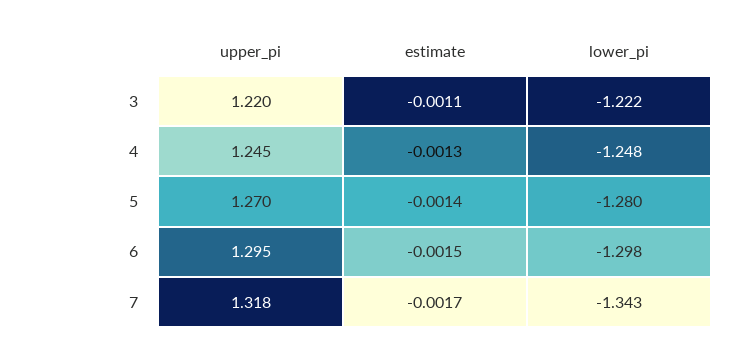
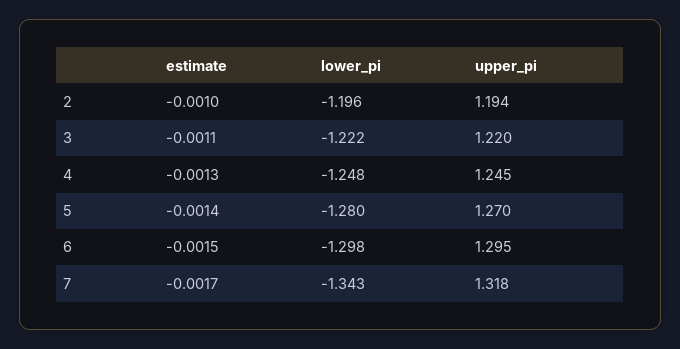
estimate, 2: none -> -0.001
lower_pi, 2: none -> -1.196
upper_pi, 2: none -> 1.194

